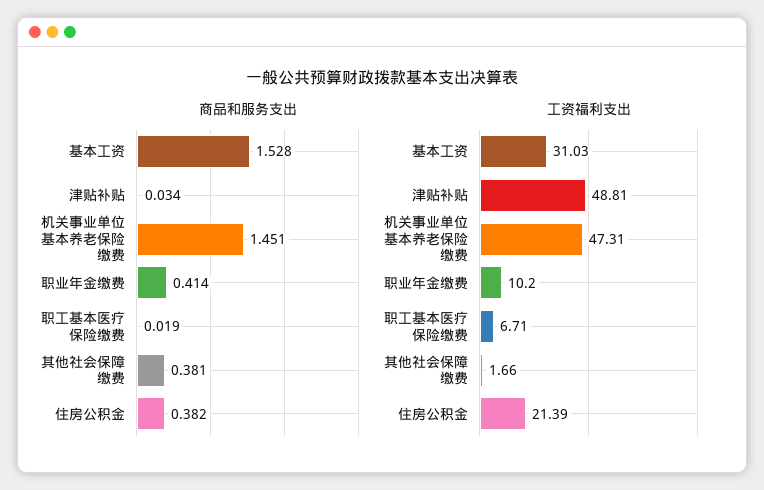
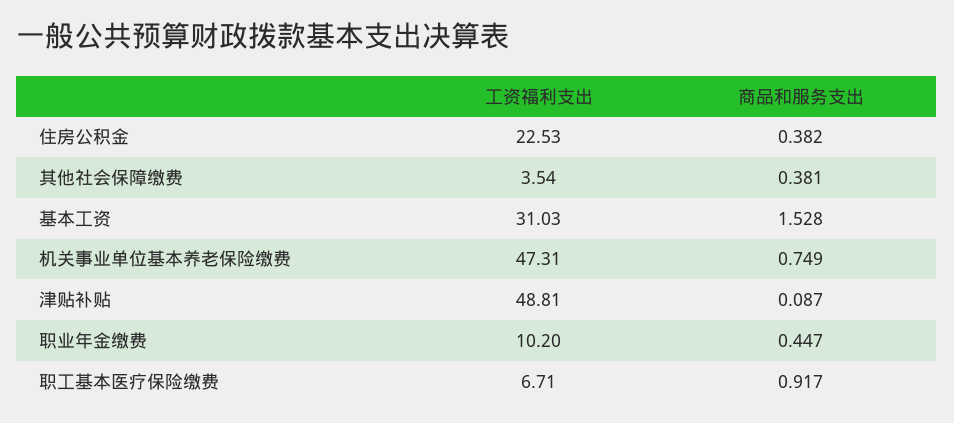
商品和服务支出, 津贴补贴: 0.034 -> 0.087
商品和服务支出, 机关事业单位基本养老保险缴费: 1.451 -> 0.749
商品和服务支出, 职业年金缴费: 0.414 -> 0.447
商品和服务支出, 职工基本医疗保险缴费: 0.019 -> 0.917
工资福利支出, 其他社会保障缴费: 1.66 -> 3.54
工资福利支出, 住房公积金: 21.39 -> 22.53

